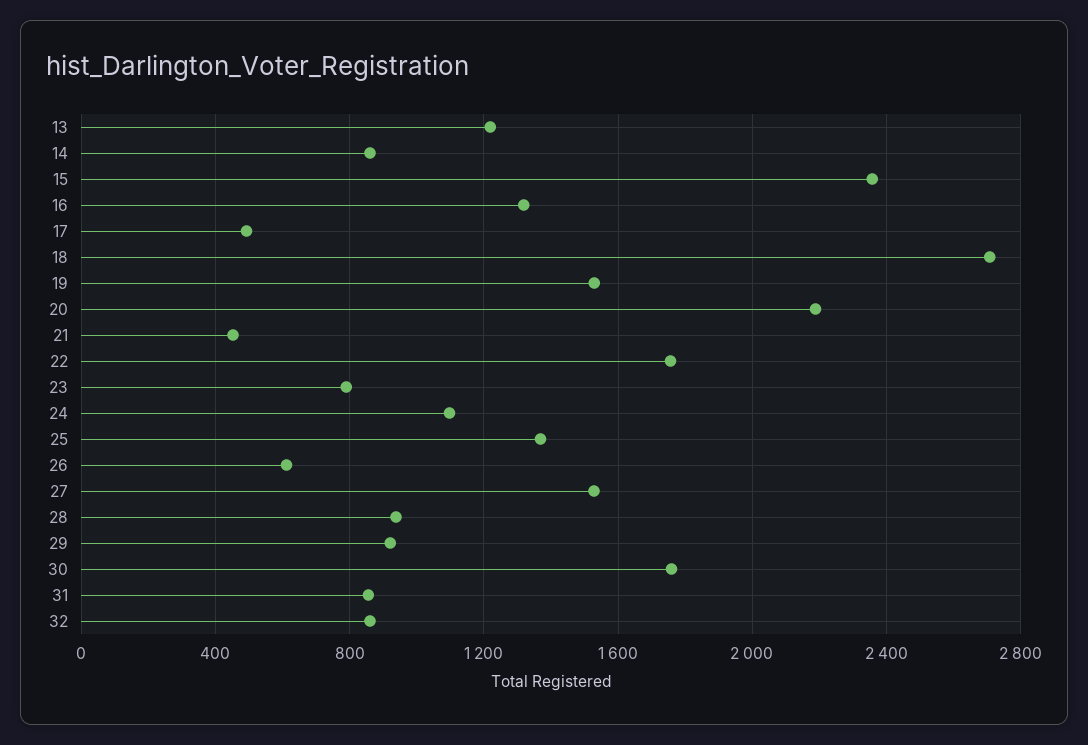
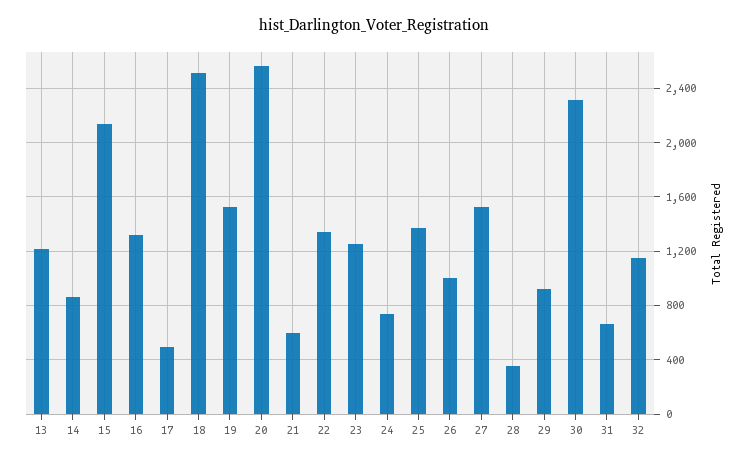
15: 2350 -> 2150
18: 2700 -> 2500
20: 2200 -> 2550
21: 450 -> 600
22: 1750 -> 1350
23: 800 -> 1250
24: 1100 -> 750
26: 600 -> 1000
28: 950 -> 350
30: 1750 -> 2300
31: 850 -> 650
32: 850 -> 1150

